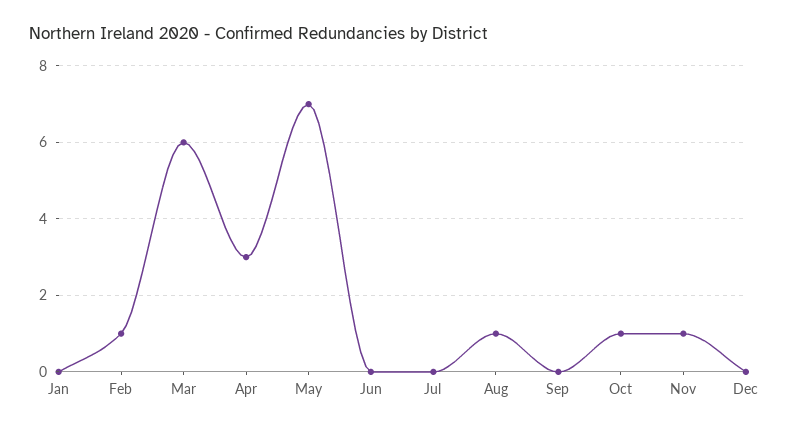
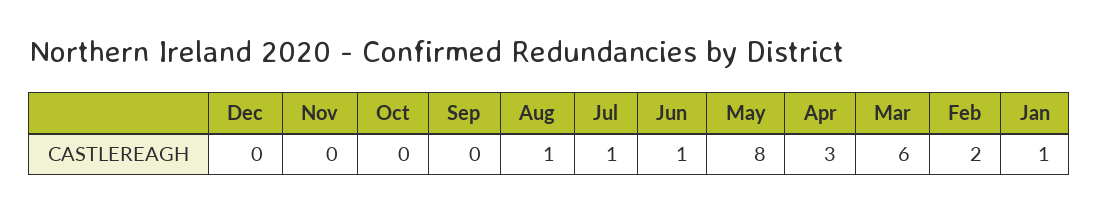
Jan: 0 -> 1
Feb: 1 -> 2
May: 7 -> 8
Jun: 0 -> 1
Jul: 0 -> 1
Oct: 1 -> 0
Nov: 1 -> 0

